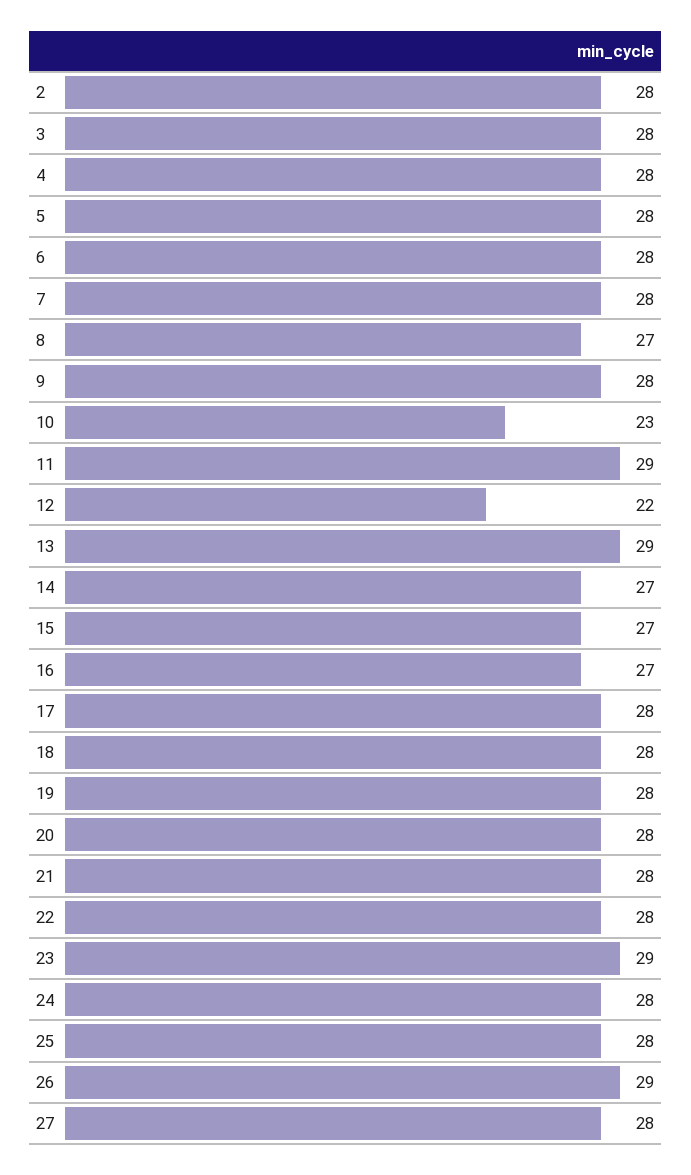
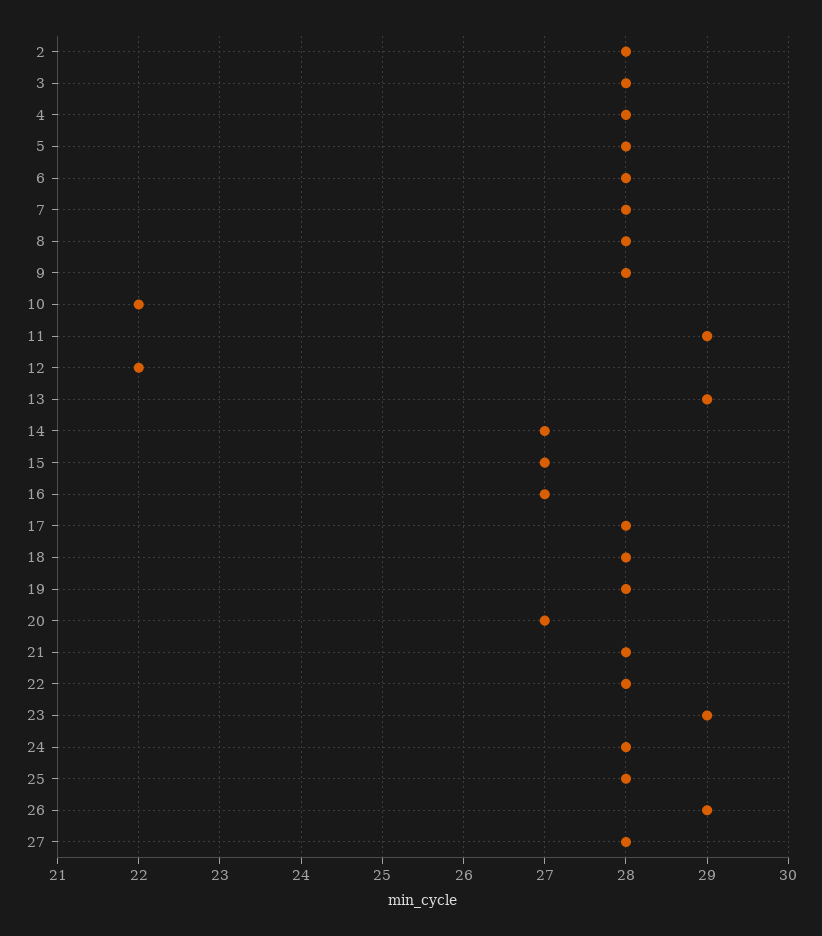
8: 27 -> 28
10: 23 -> 22
20: 28 -> 27

